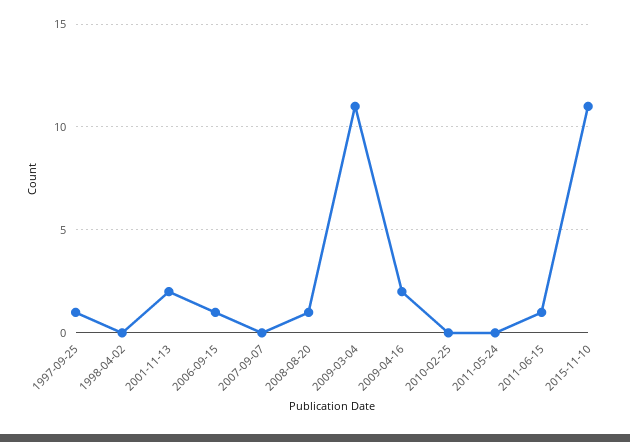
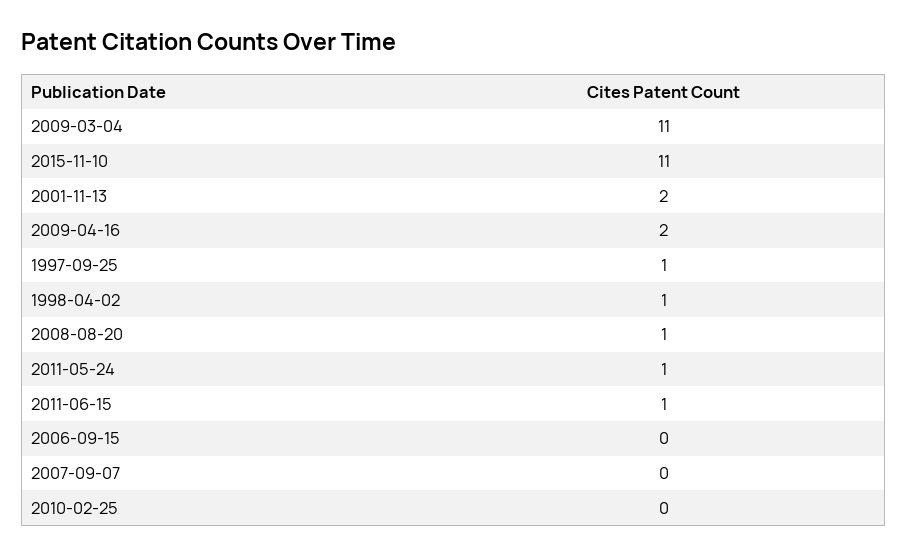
1998-04-02: 0 -> 1
2006-09-15: 1 -> 0
2011-05-24: 0 -> 1

